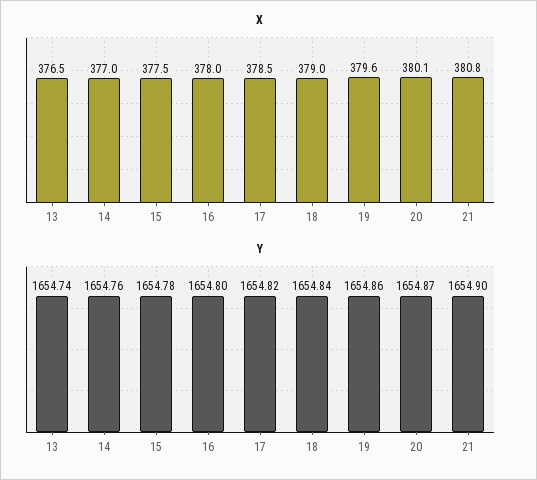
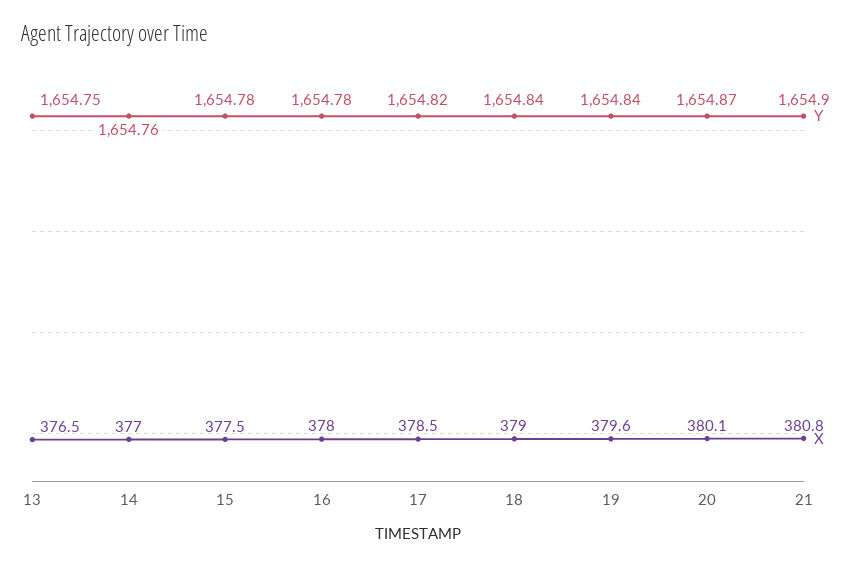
Y, 13: 1654.74 -> 1654.75
Y, 16: 1654.8 -> 1654.78
Y, 19: 1654.86 -> 1654.84

